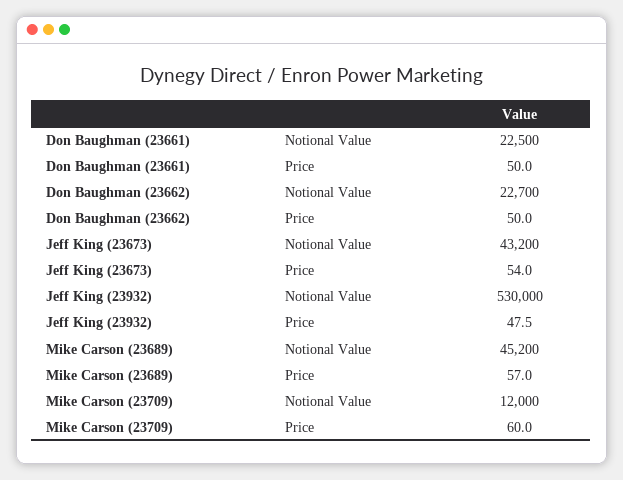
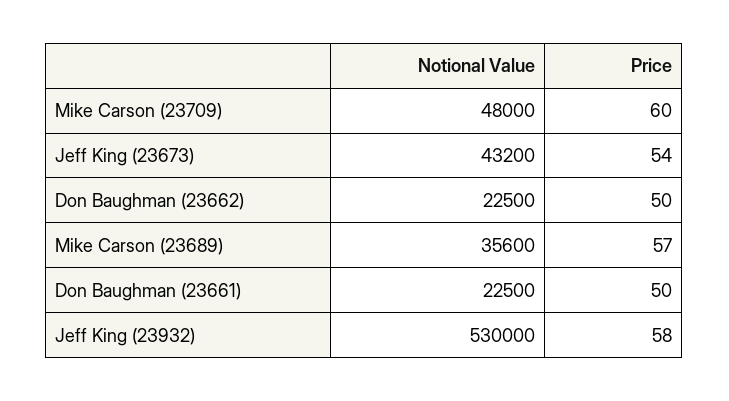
Don Baughman (23662), Notional Value: 22700 -> 22500
Jeff King (23932), Price: 47.5 -> 58
Mike Carson (23689), Notional Value: 45200 -> 35600
Mike Carson (23709), Notional Value: 12000 -> 48000

